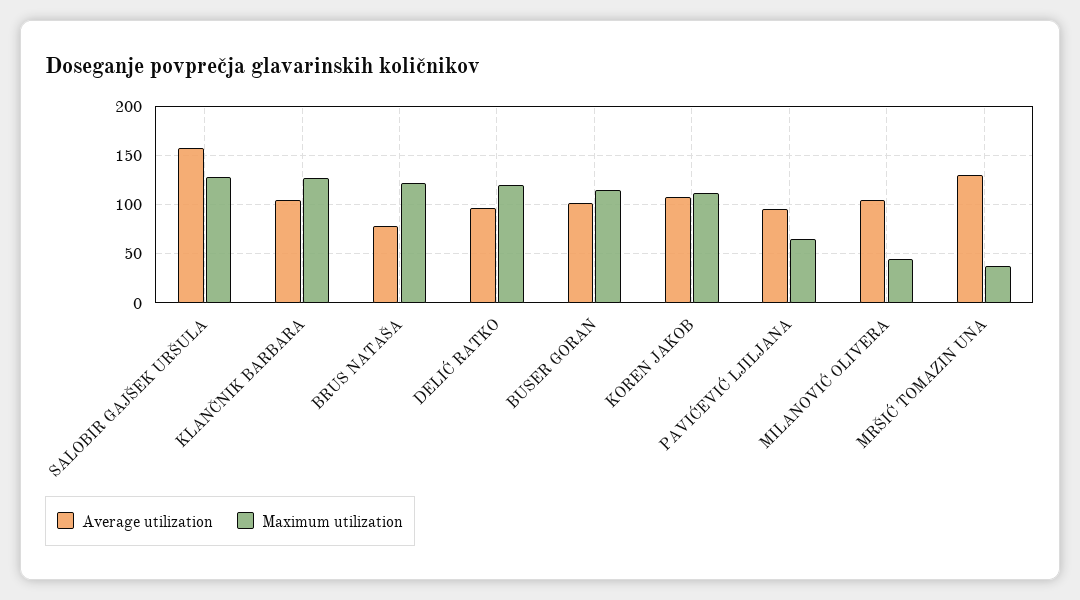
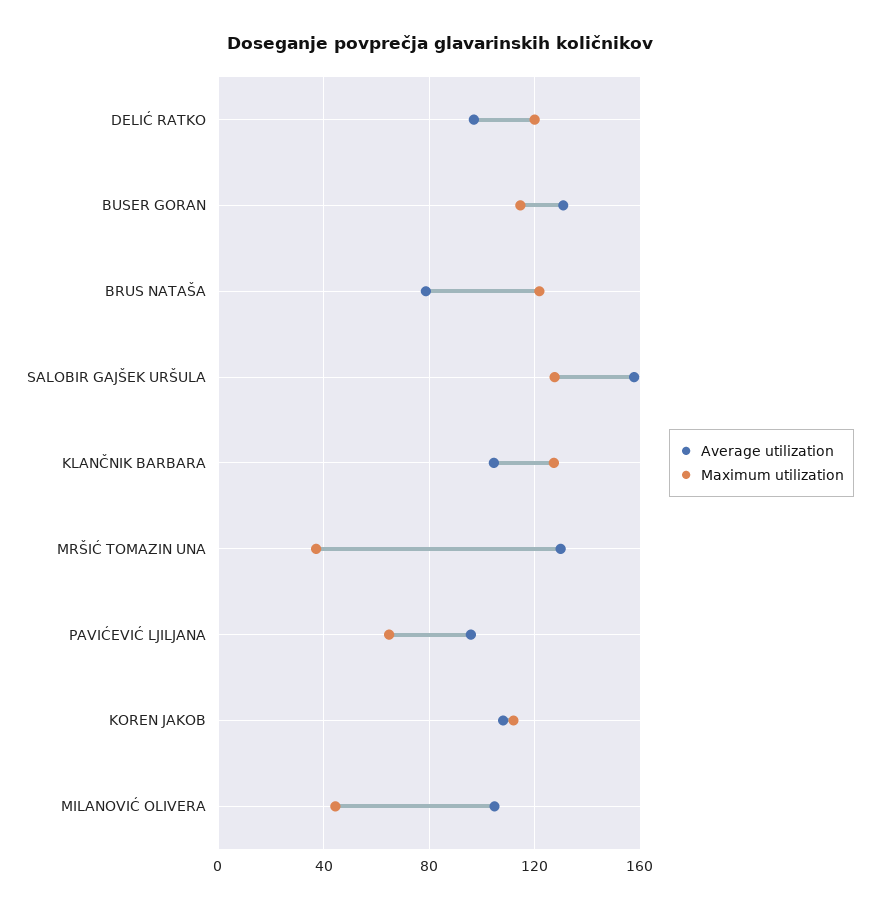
Average utilization, BUSER GORAN: 100 -> 130

